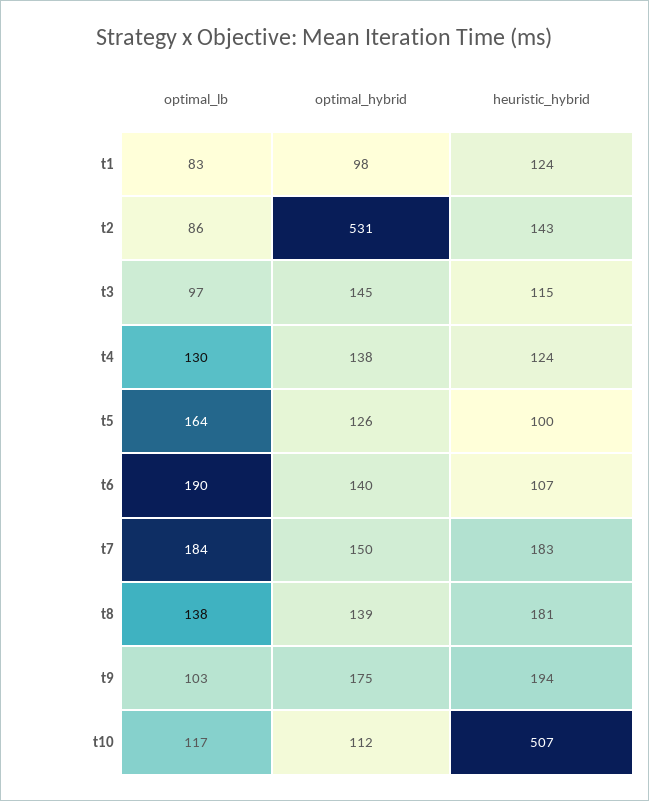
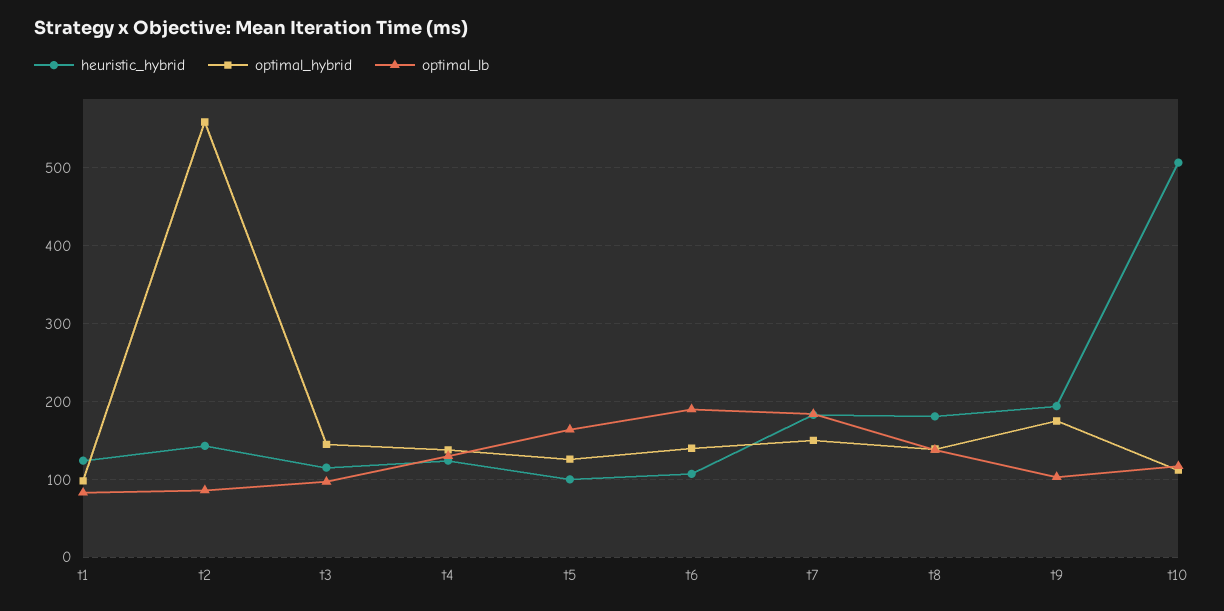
optimal_hybrid, t2: 531 -> 560

